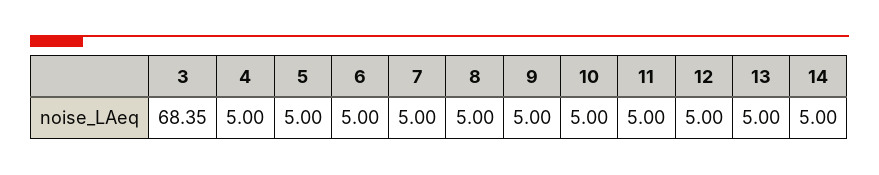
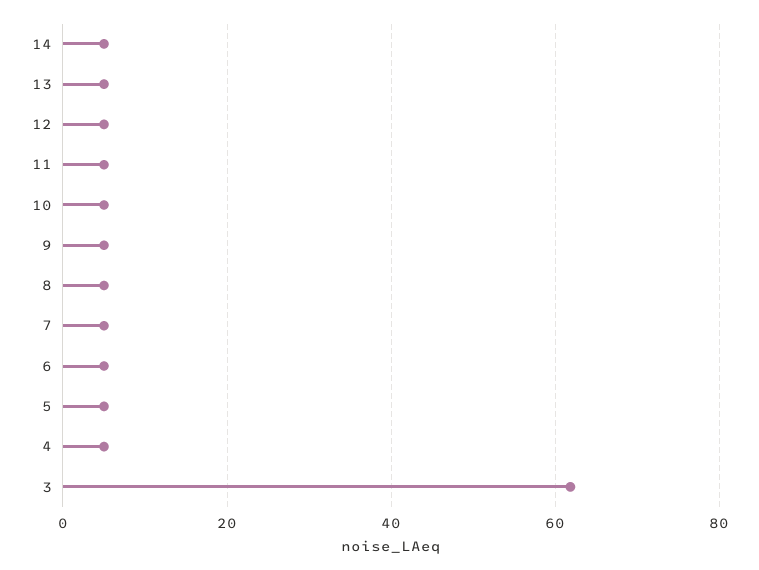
3: 68.35 -> 62

